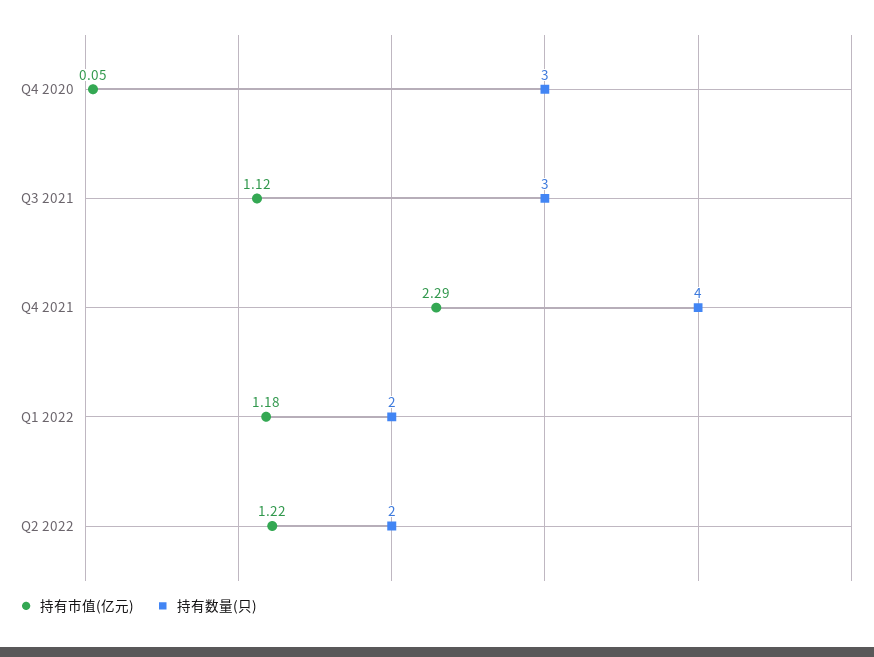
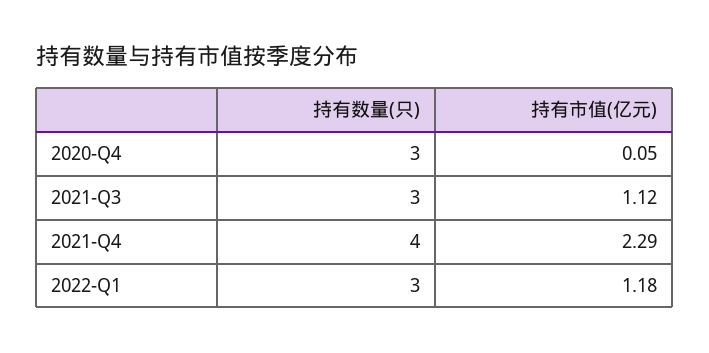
持有数量(只), Q1 2022: 2 -> 3
持有市值(亿元), Q2 2022: 1.22 -> none
持有数量(只), Q2 2022: 2 -> none

